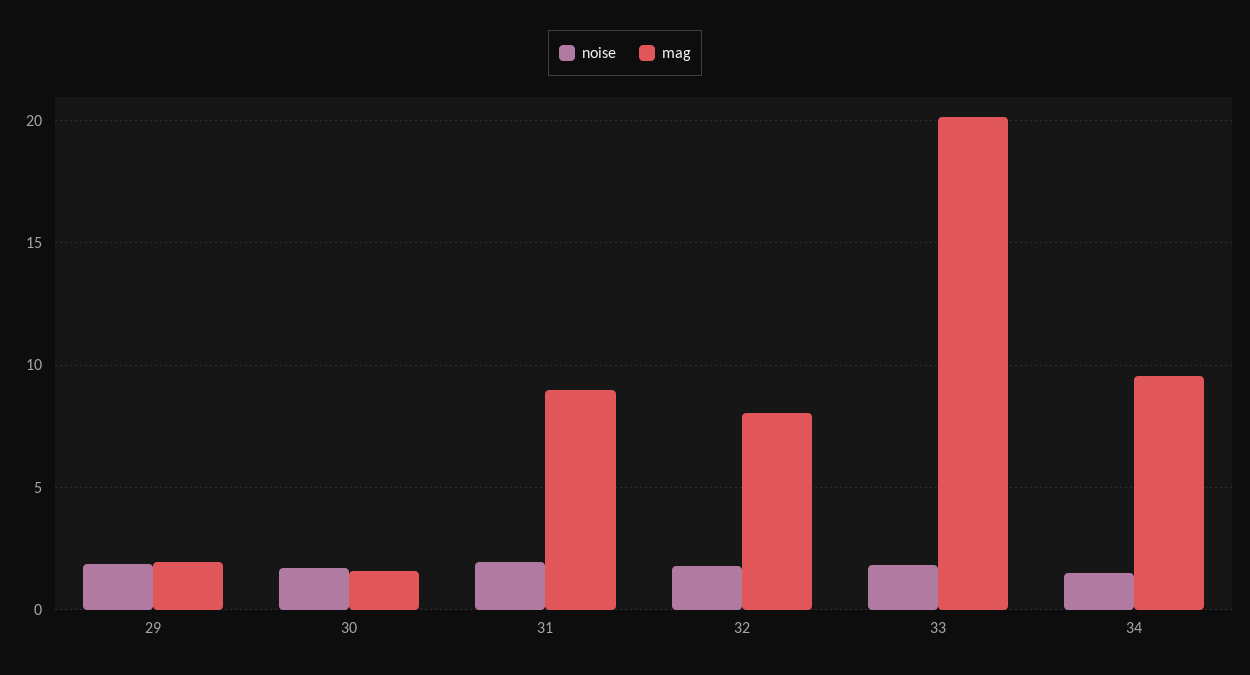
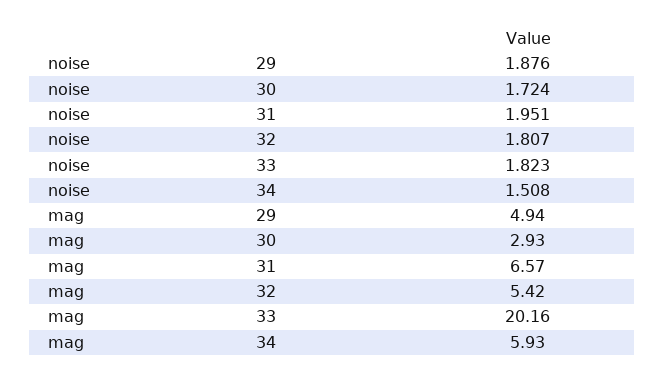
mag, 29: 2 -> 4.94
mag, 30: 1.5 -> 2.93
mag, 31: 9 -> 6.57
mag, 32: 8 -> 5.42
mag, 34: 9.5 -> 5.93

